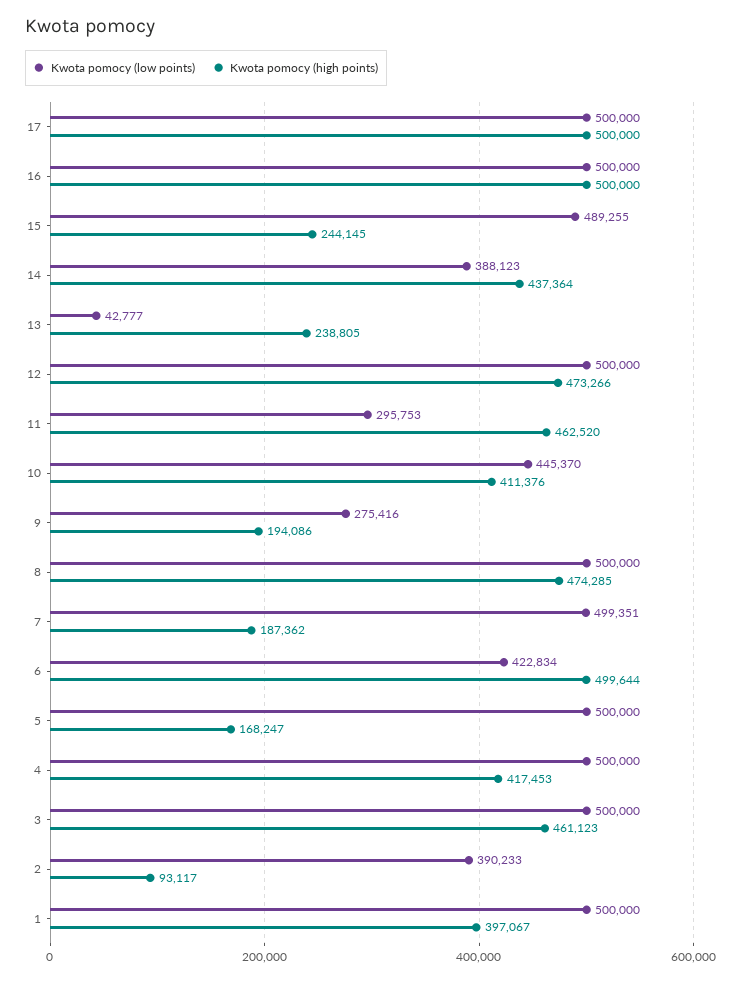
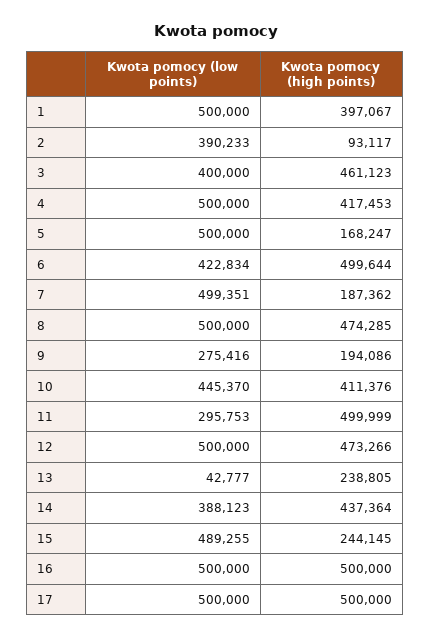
Kwota pomocy (high points), 11: 462520 -> 499999
Kwota pomocy (low points), 3: 500000 -> 400000

